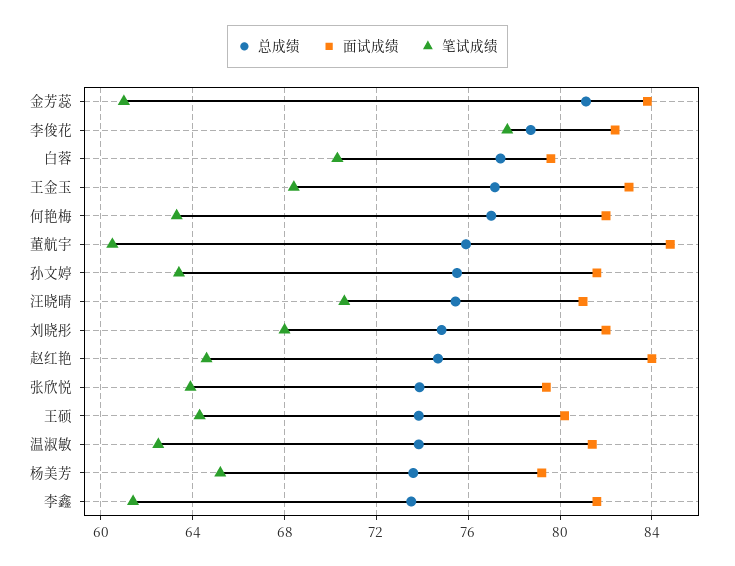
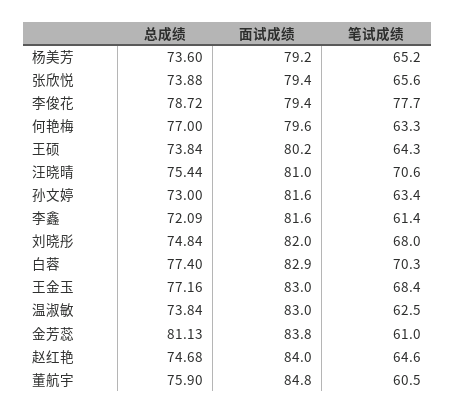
面试成绩, 李俊花: 82.5 -> 79.4
面试成绩, 白蓉: 79.5 -> 82.9
面试成绩, 何艳梅: 82 -> 79.6
总成绩, 孙文婷: 75.5 -> 73
笔试成绩, 张欣悦: 64 -> 65.6
面试成绩, 温淑敏: 81.5 -> 83
总成绩, 李鑫: 73.5 -> 72.09

